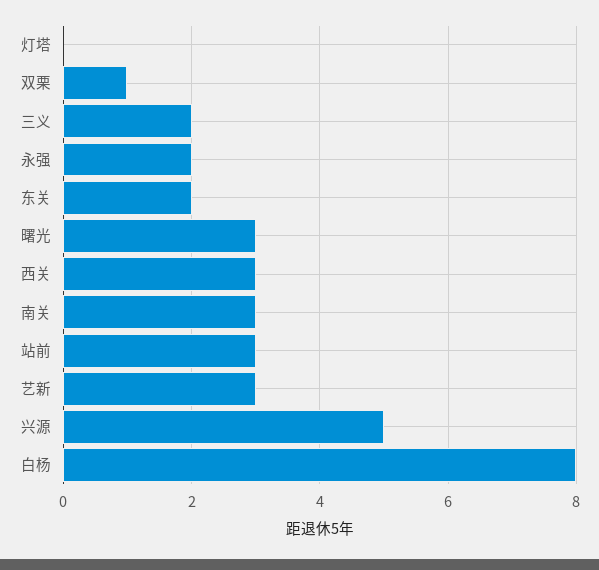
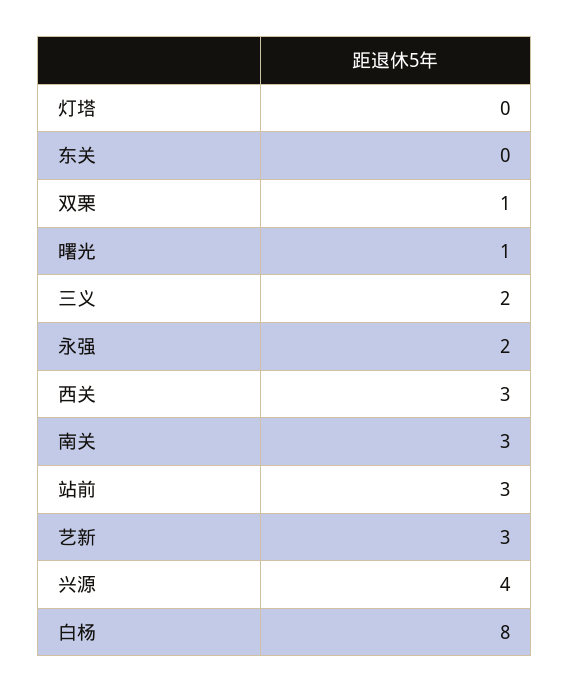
东关: 2 -> 0
曙光: 3 -> 1
兴源: 5 -> 4

